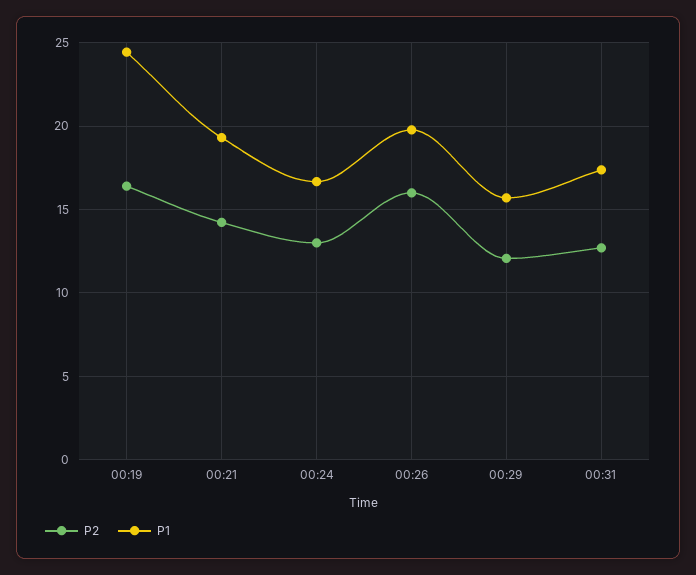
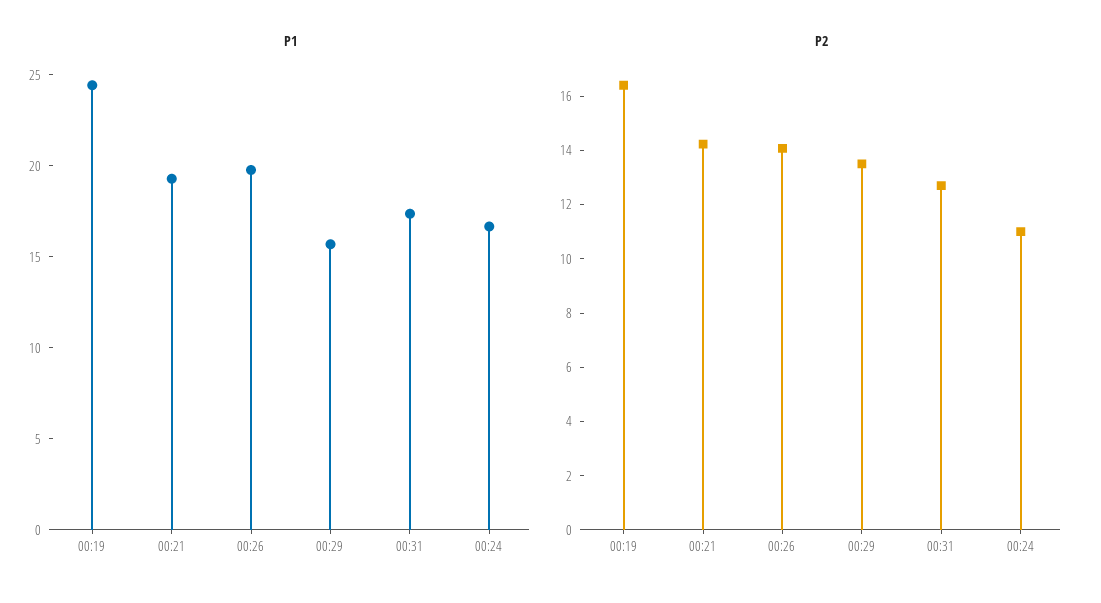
P2, 00:24: 13 -> 11
P2, 00:26: 16 -> 14
P2, 00:29: 12 -> 13.5

